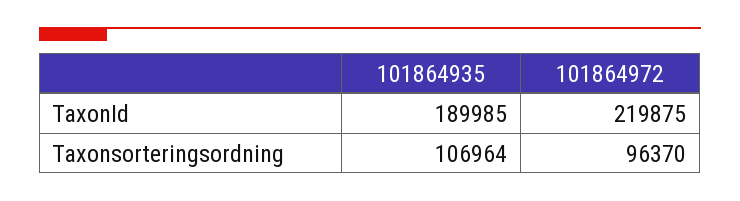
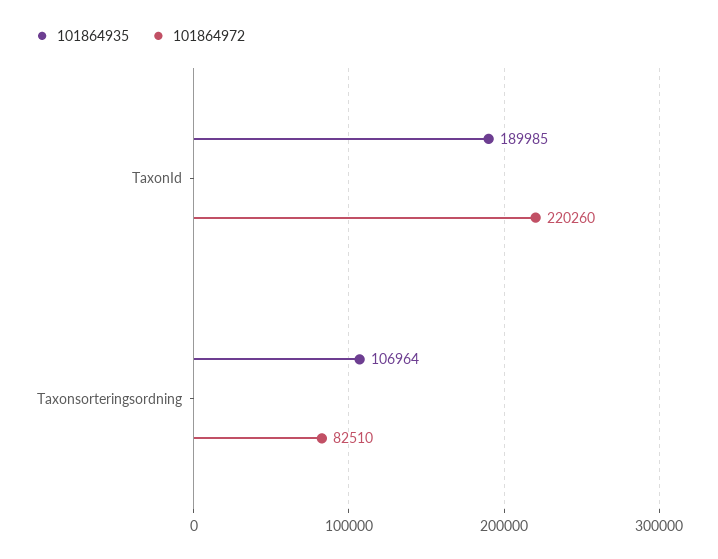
101864972, TaxonId: 219875 -> 220260
101864972, Taxonsorteringsordning: 96370 -> 82510

